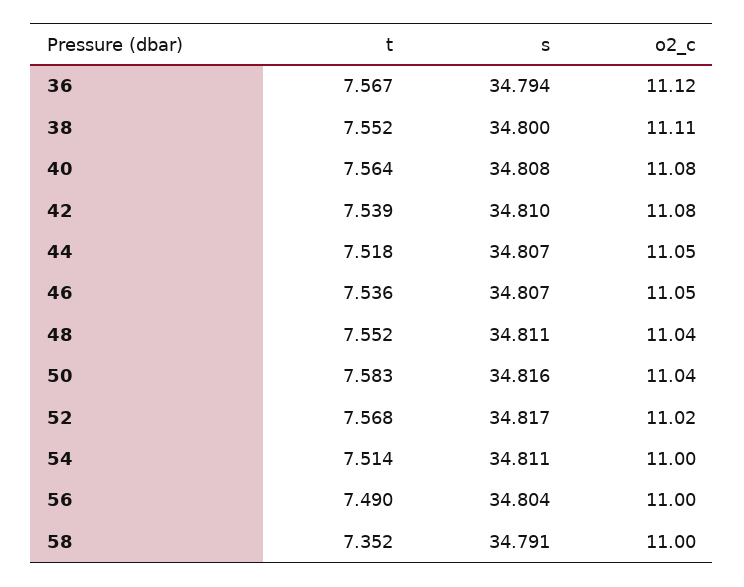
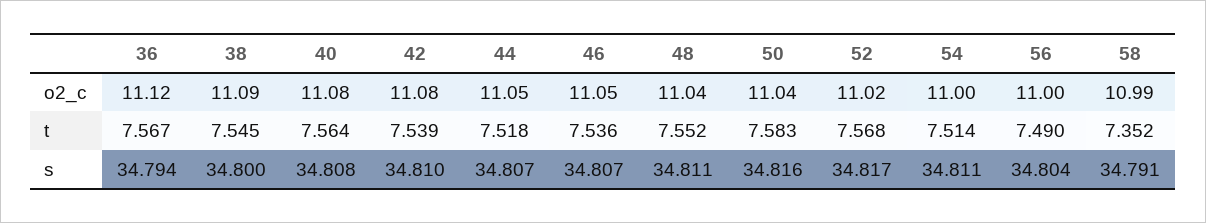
t, 38: 7.552 -> 7.545
o2_c, 38: 11.11 -> 11.09
o2_c, 58: 11 -> 10.99

